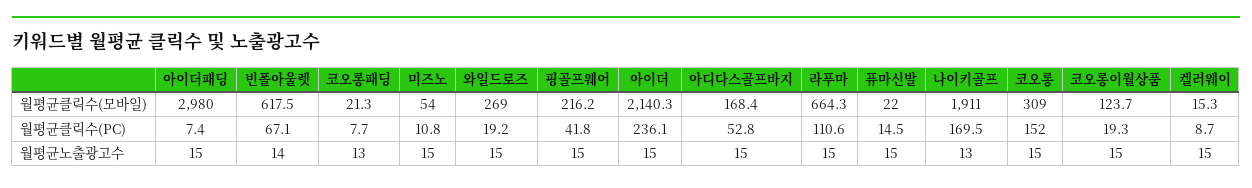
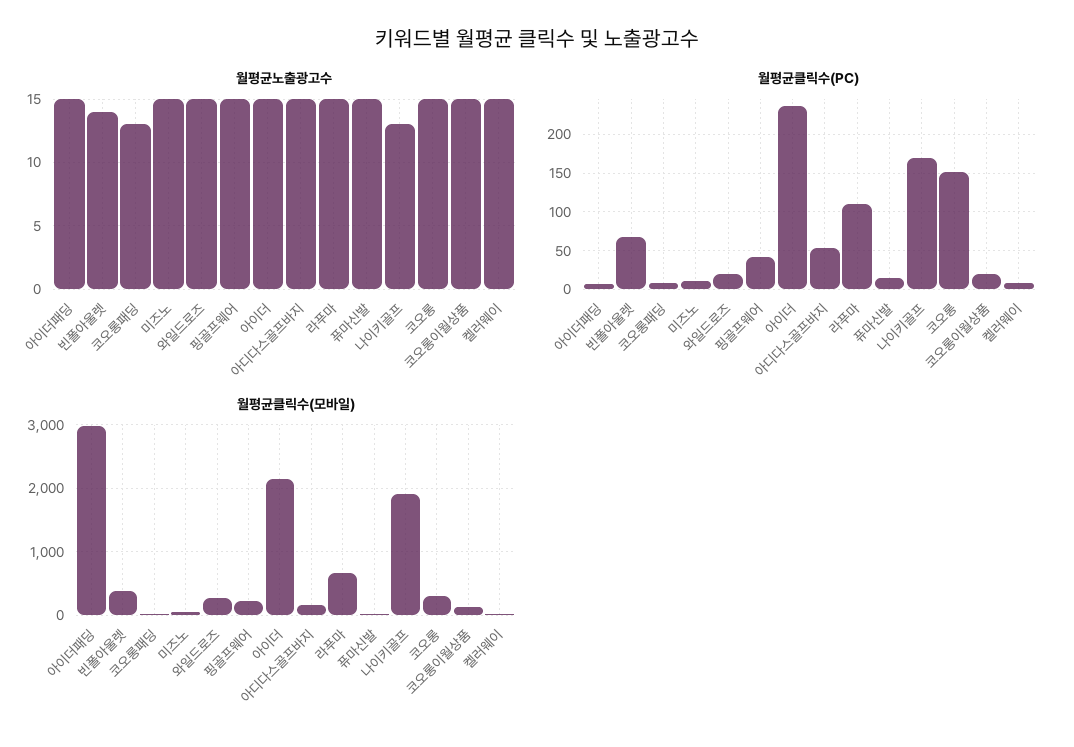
월평균클릭수(모바일), 빈폴아울렛: 617.5 -> 400

